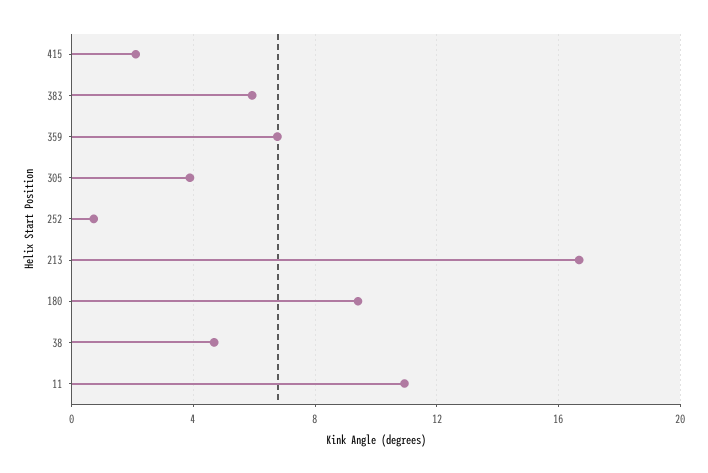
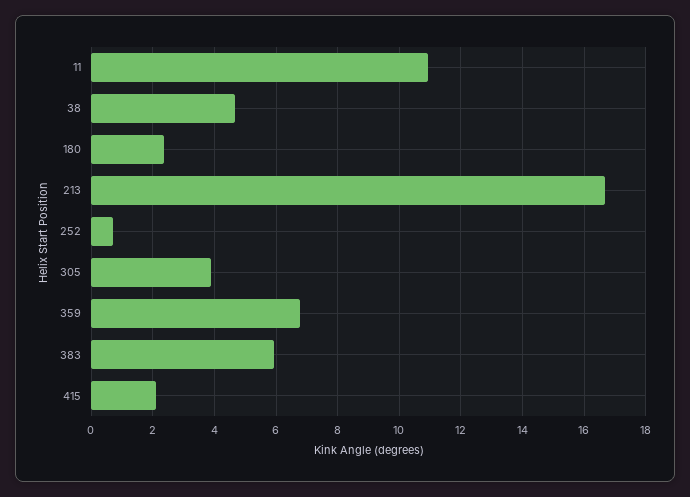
180: 9.5 -> 2.4

